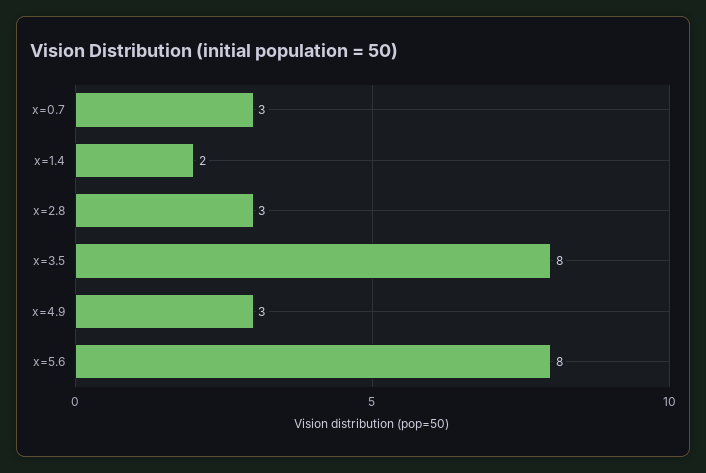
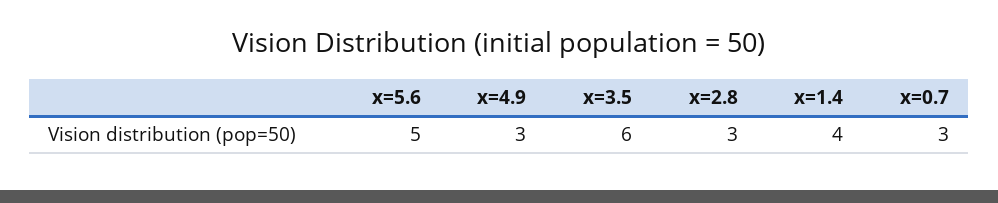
x=1.4: 2 -> 4
x=3.5: 8 -> 6
x=5.6: 8 -> 5

